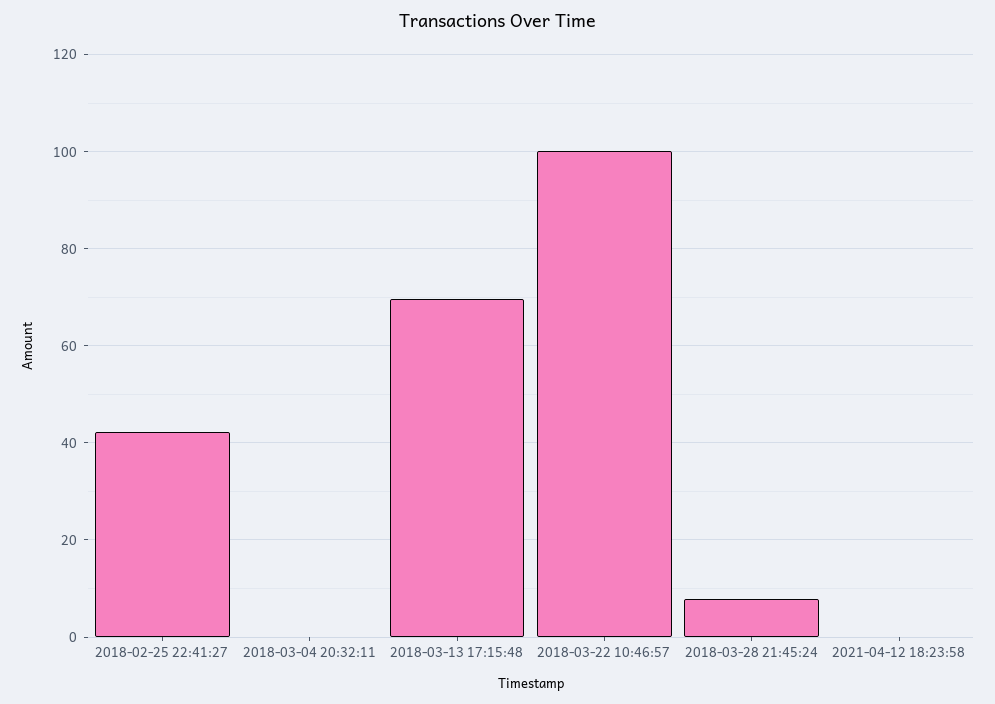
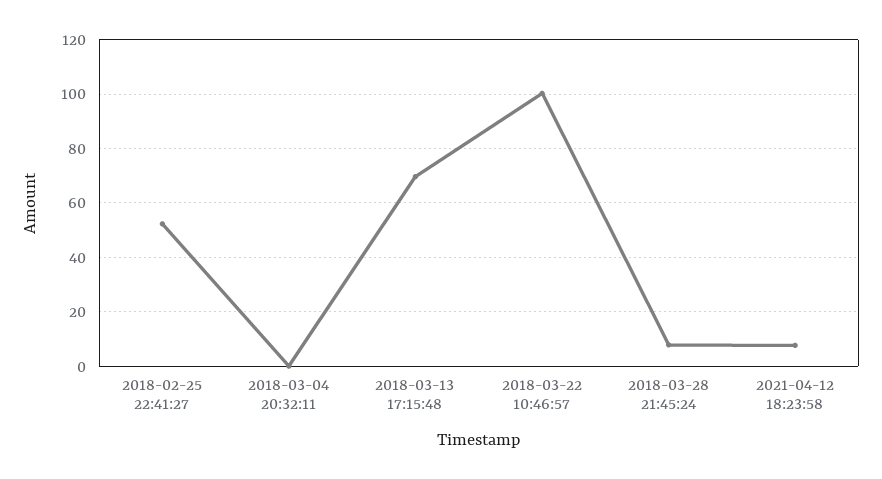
2018-02-25 22:41:27: 42 -> 52.5
2021-04-12 18:23:58: 0 -> 7.5

